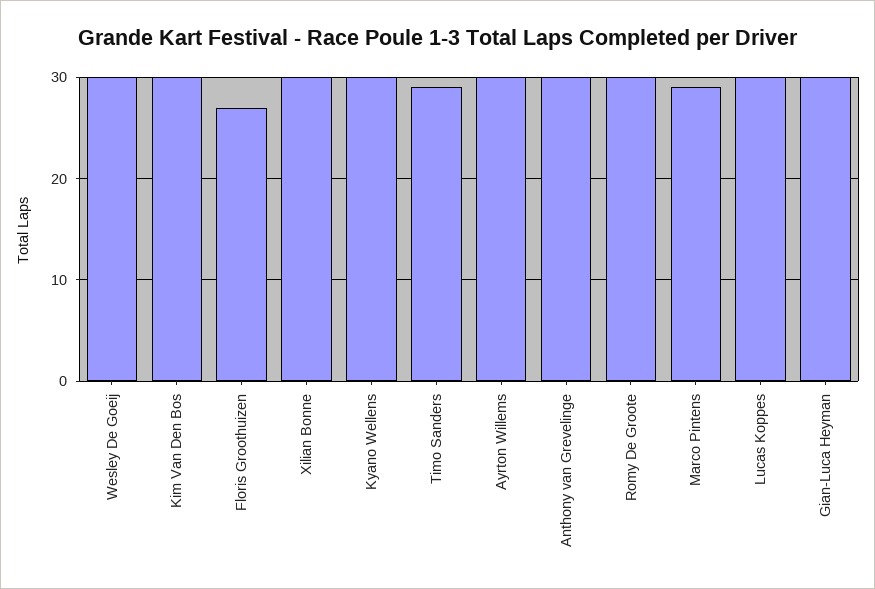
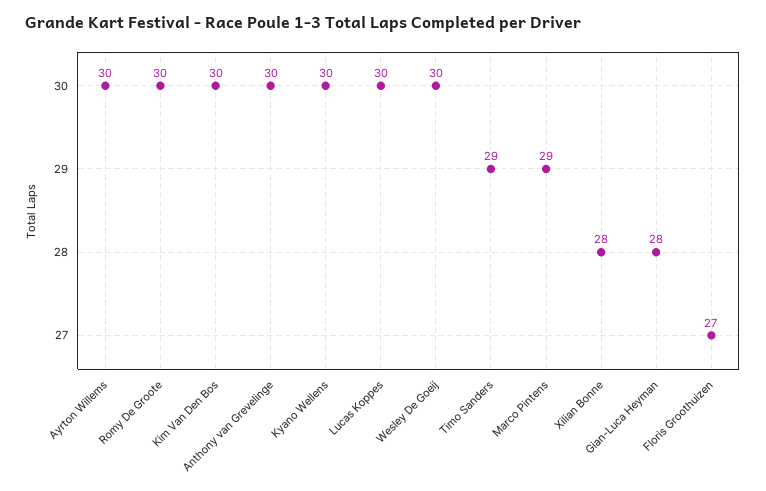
Xilian Bonne: 30 -> 28
Gian-Luca Heyman: 30 -> 28

